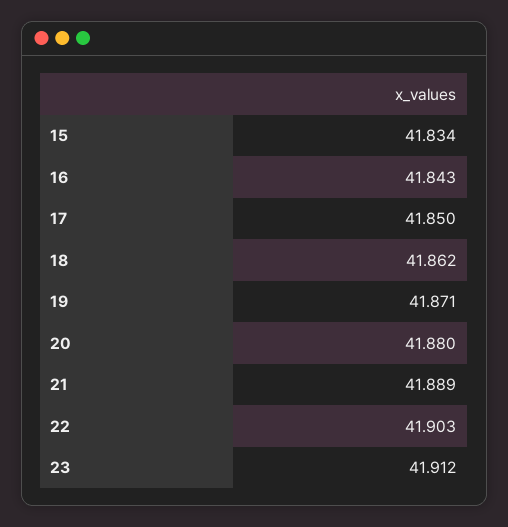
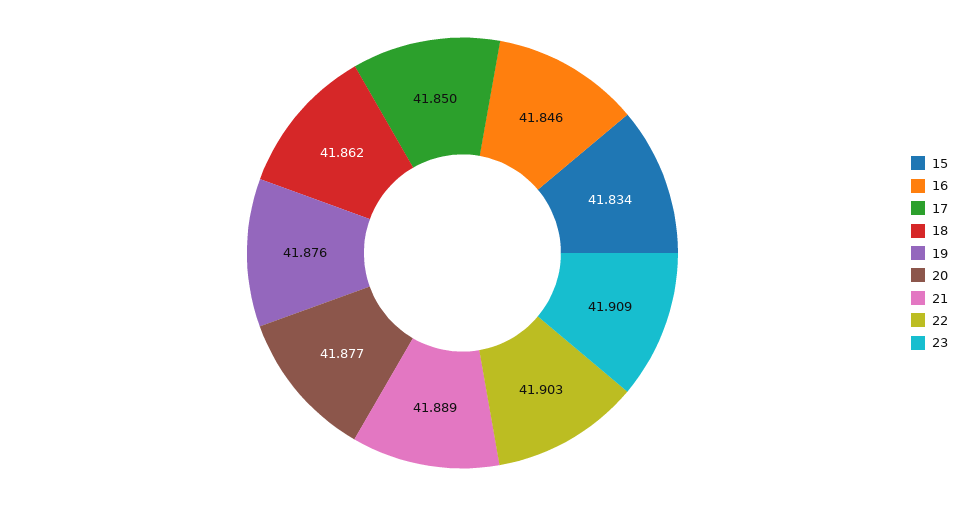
16: 41.843 -> 41.846
19: 41.871 -> 41.876
20: 41.88 -> 41.877
23: 41.912 -> 41.909

